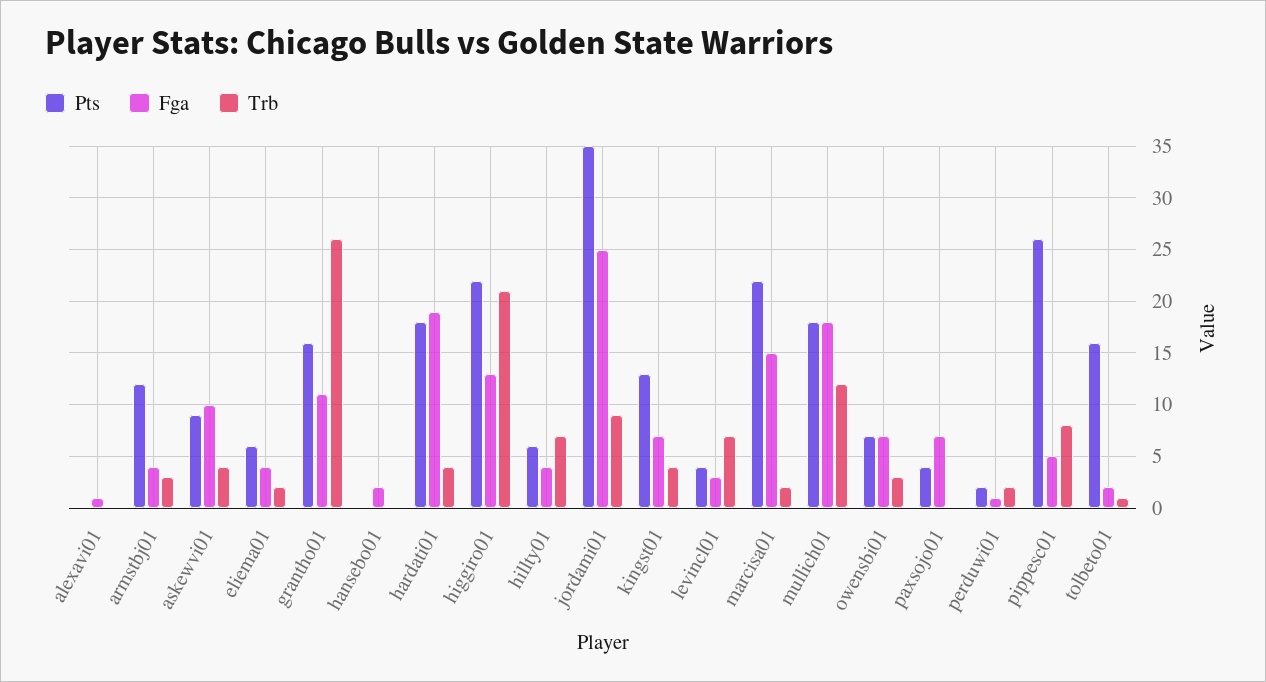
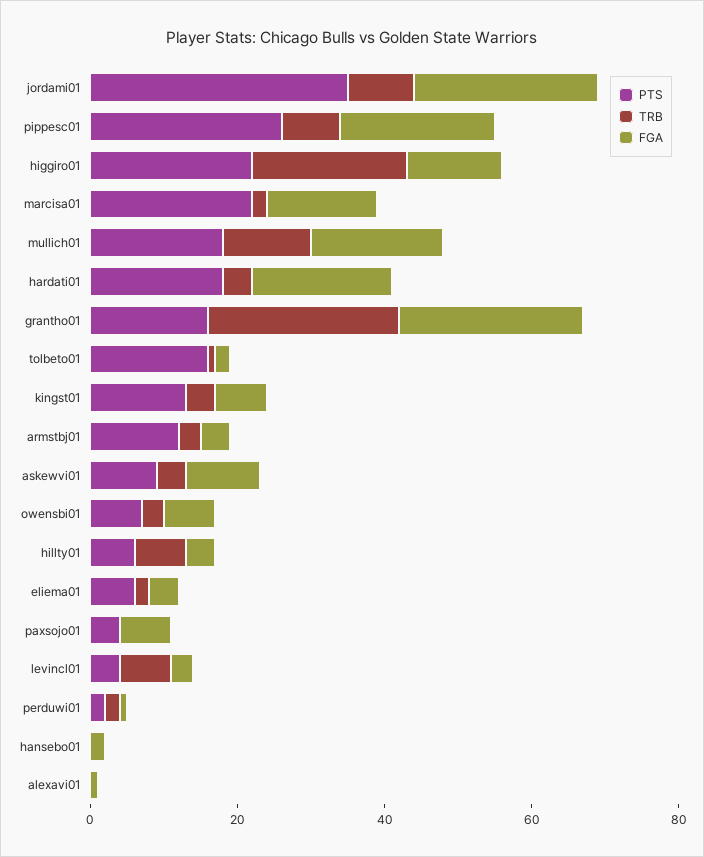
Fga, grantho01: 11 -> 25
Fga, pippesc01: 5 -> 20

